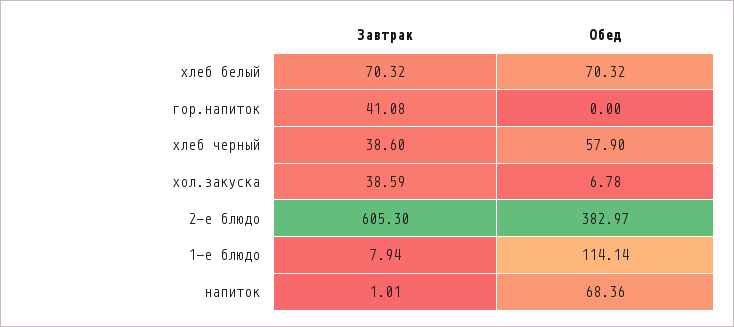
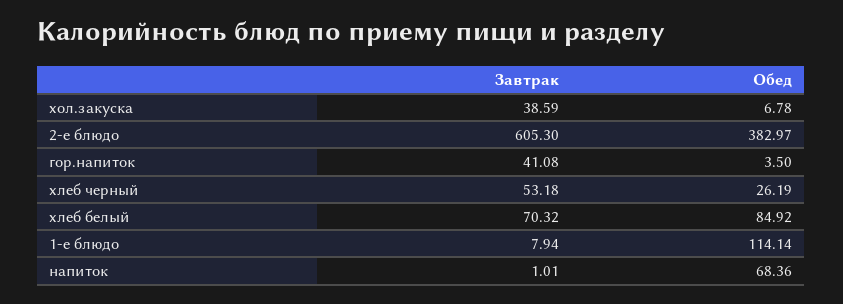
Обед, хлеб белый: 70.32 -> 84.92
Обед, гор.напиток: 0 -> 3.5
Завтрак, хлеб черный: 38.6 -> 53.18
Обед, хлеб черный: 57.9 -> 26.19

